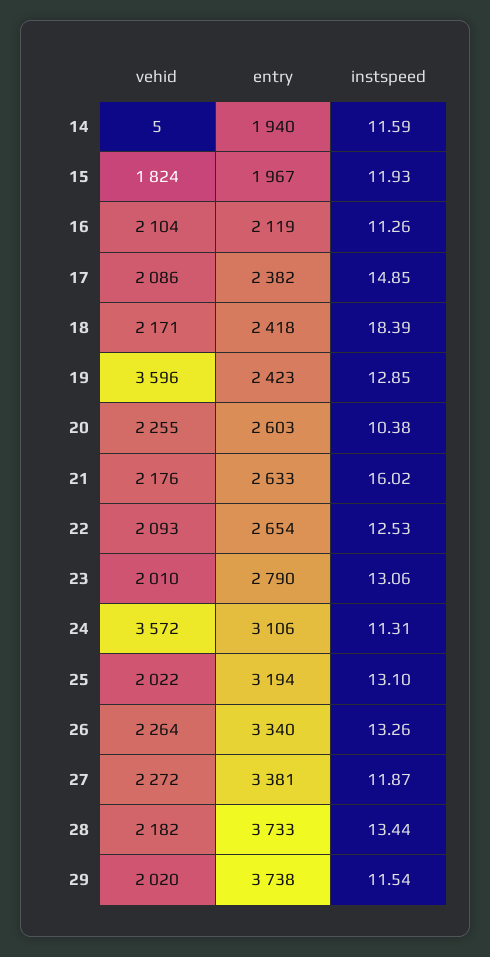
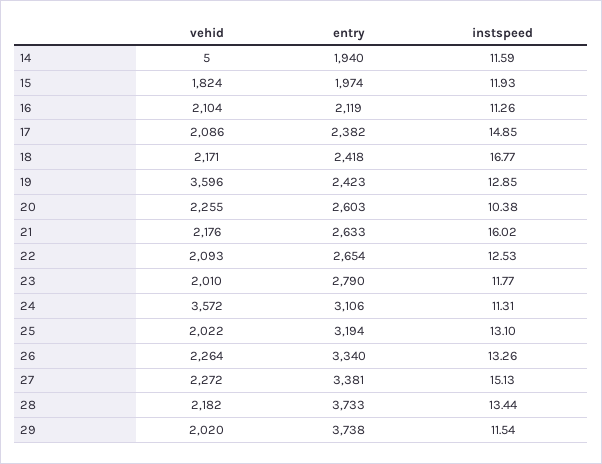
entry, 15: 1967 -> 1974
instspeed, 18: 18.39 -> 16.77
instspeed, 23: 13.06 -> 11.77
instspeed, 27: 11.87 -> 15.13

